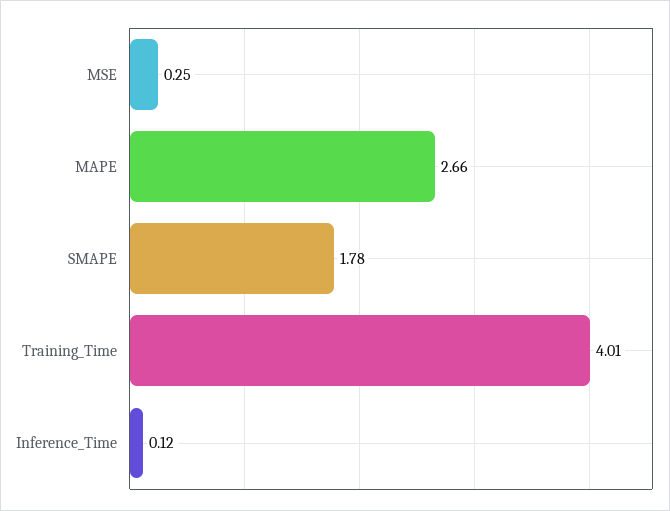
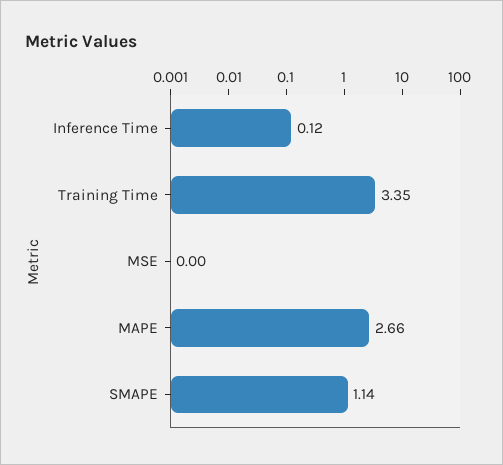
MSE: 0.25 -> 0
SMAPE: 1.78 -> 1.14
Training_Time: 4.01 -> 3.35

